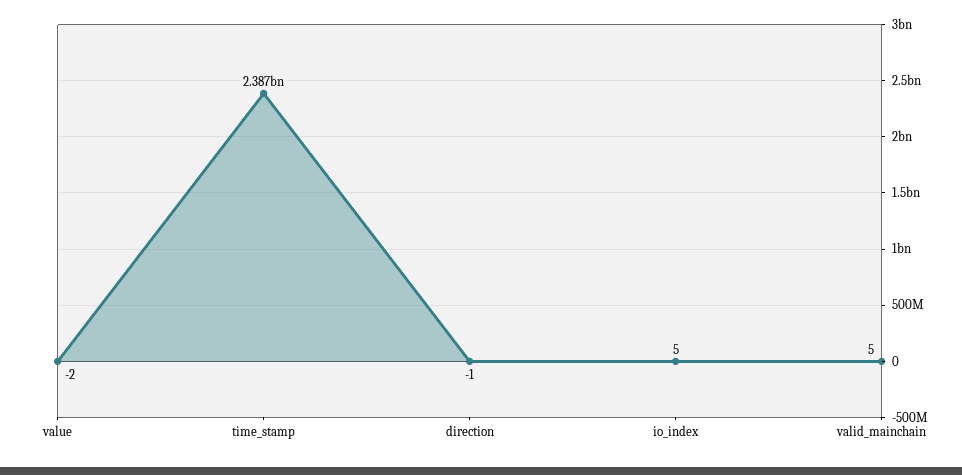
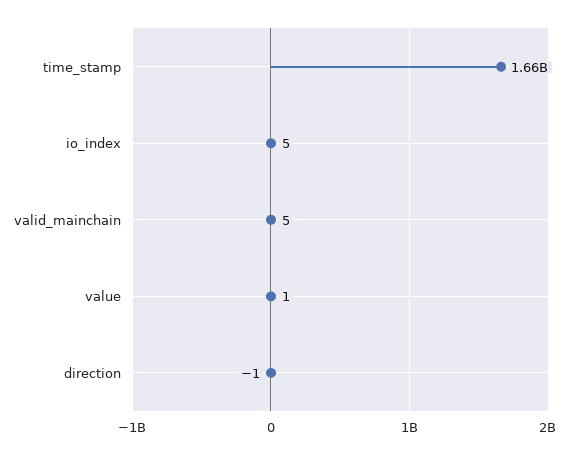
value: -2 -> 1
time_stamp: 2387000000 -> 1660000000

